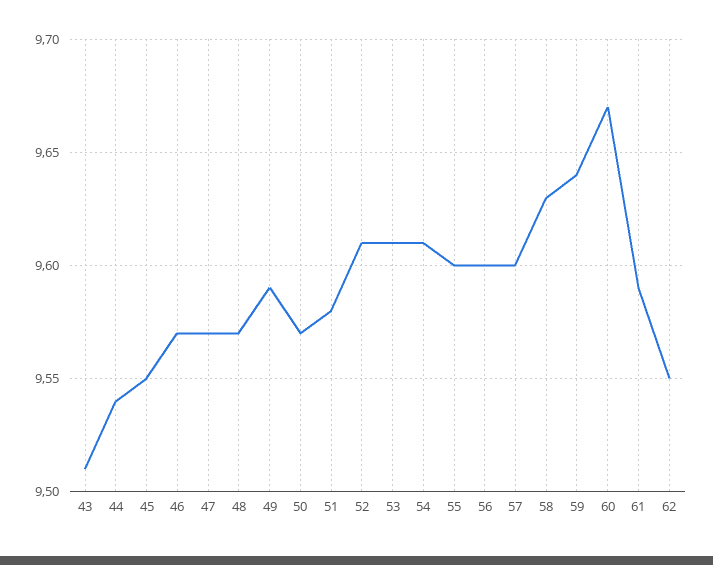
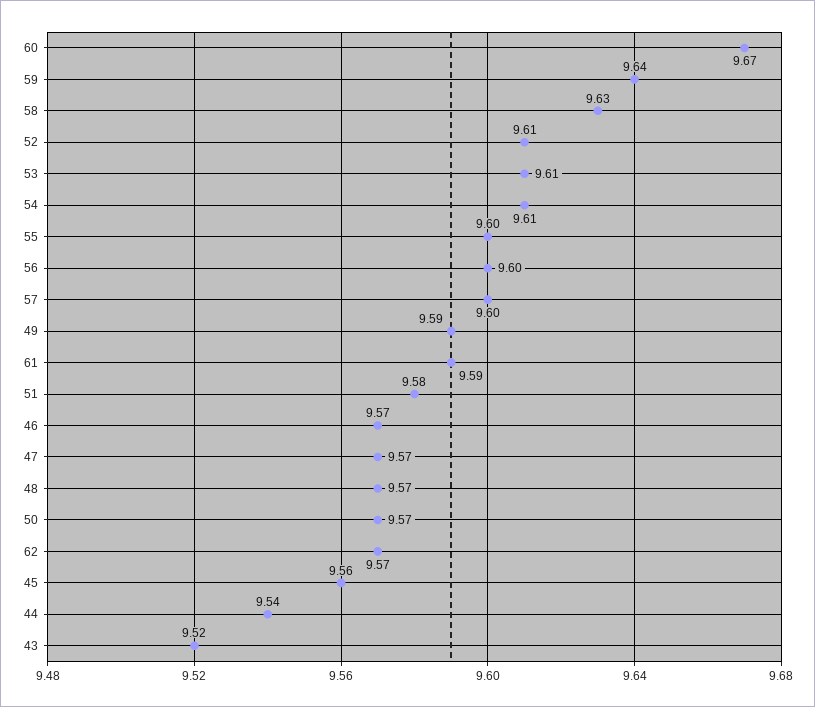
43: 9.51 -> 9.52
45: 9.55 -> 9.56
62: 9.55 -> 9.57

